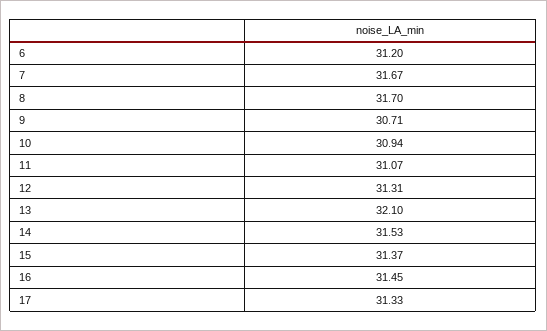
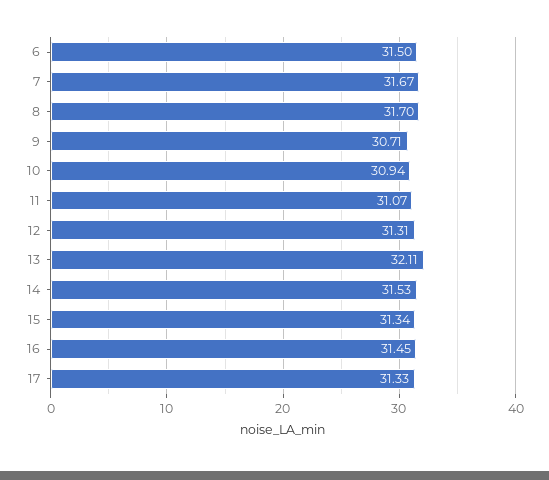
6: 31.2 -> 31.5
13: 32.1 -> 32.11
15: 31.37 -> 31.34

